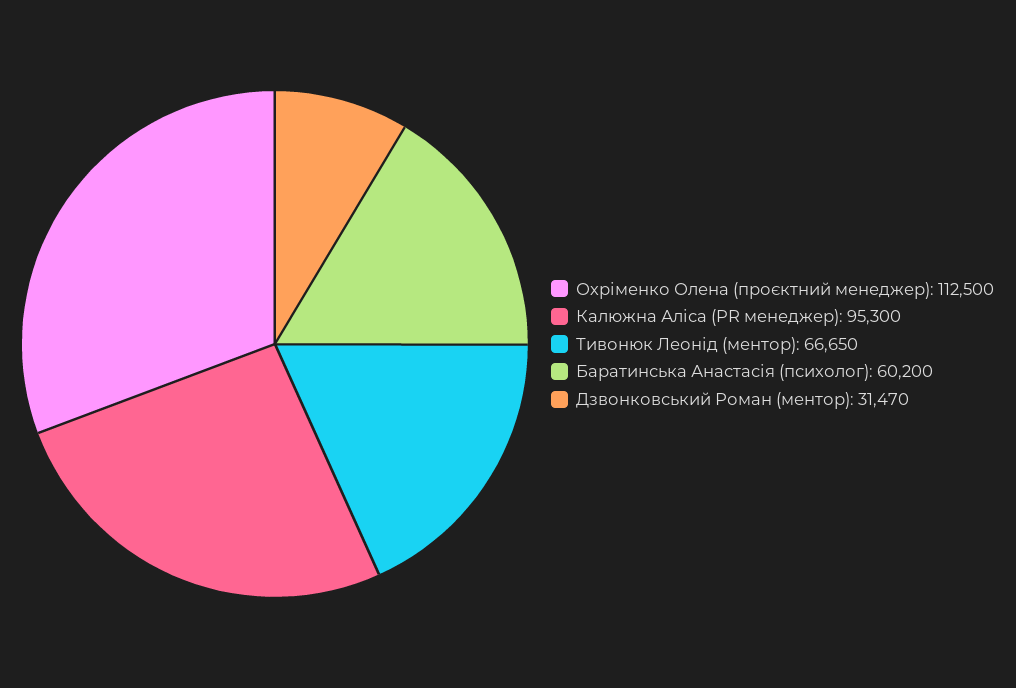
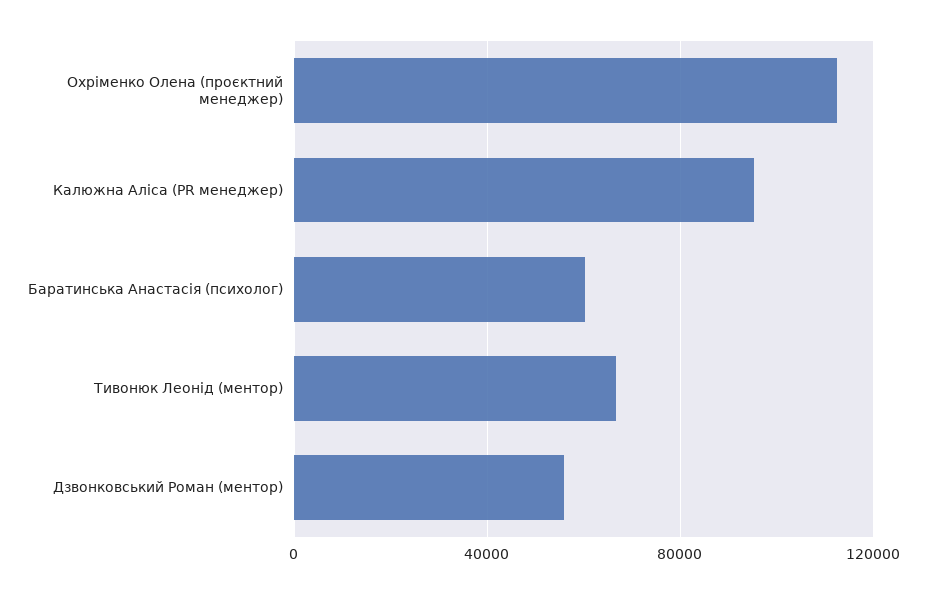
Дзвонковський Роман (ментор): 31470 -> 55000

